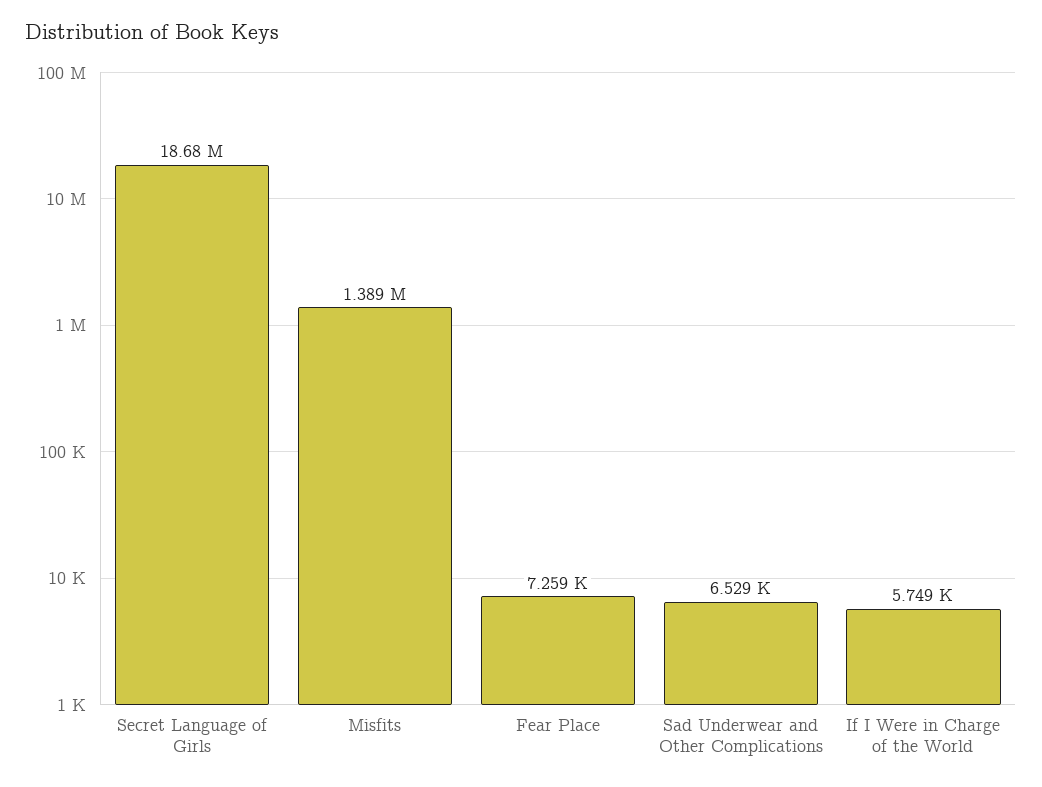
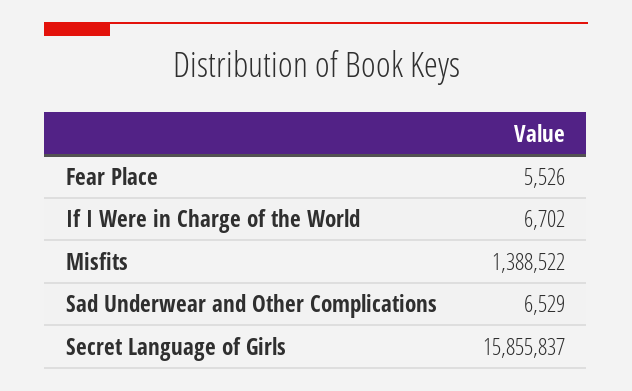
Secret Language of Girls: 18680000 -> 15855837
Fear Place: 7259 -> 5526
If I Were in Charge of the World: 5749 -> 6702

